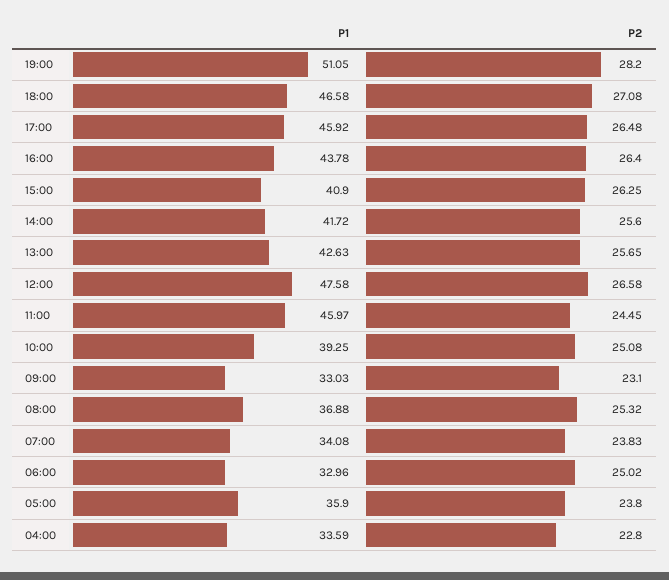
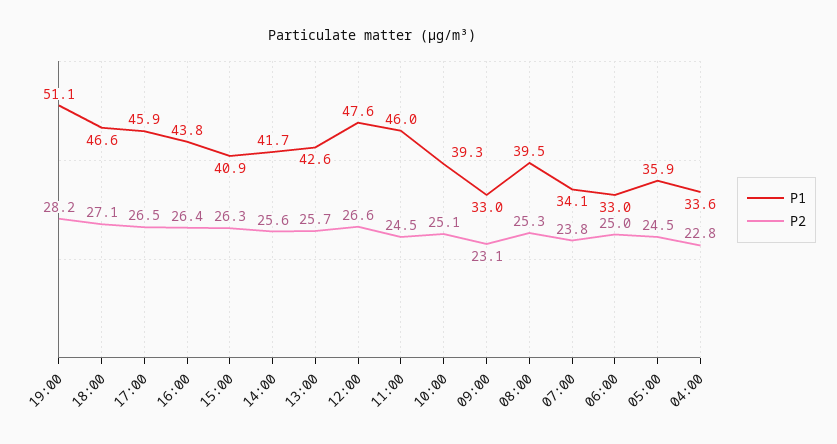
P1, 08:00: 36.88 -> 39.5
P2, 05:00: 23.8 -> 24.5

